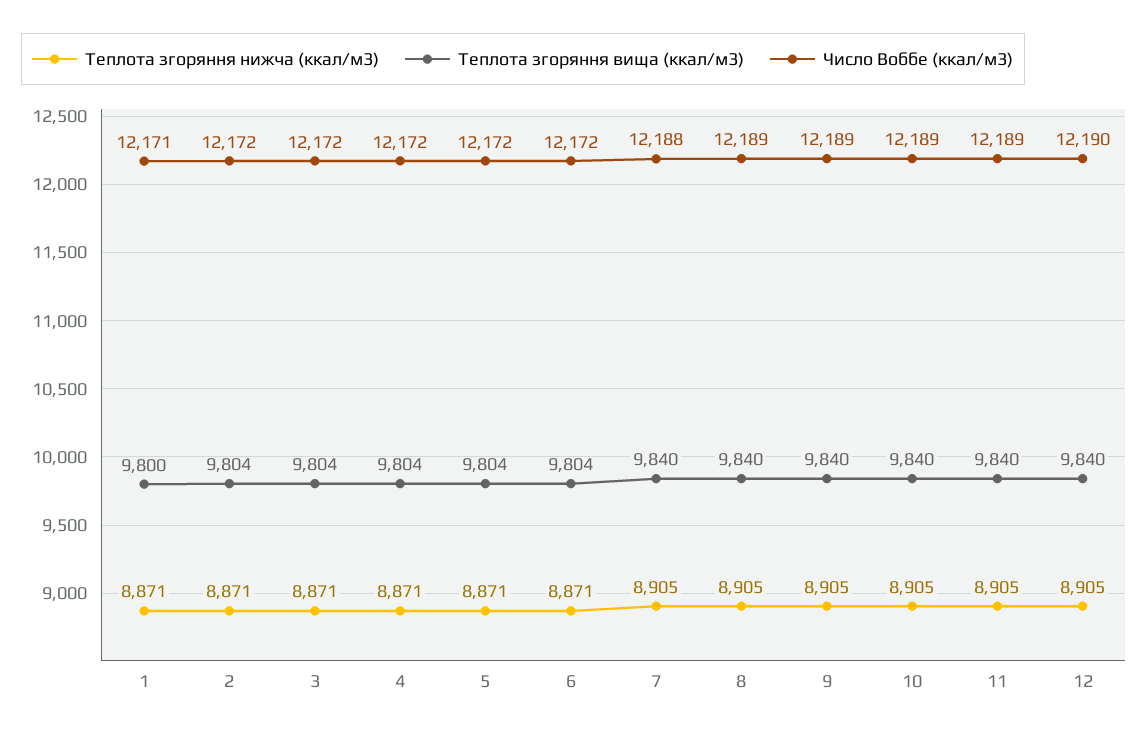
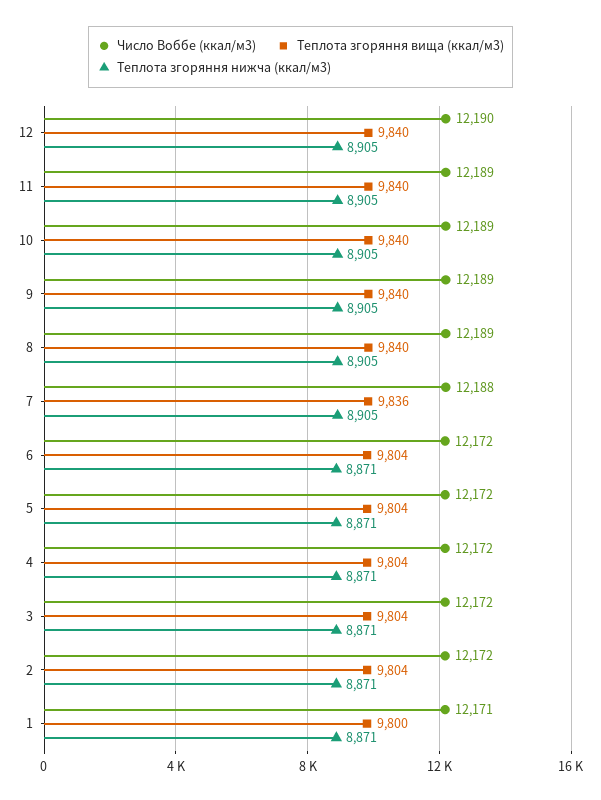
Теплота згоряння вища (ккал/м3), 7: 9840 -> 9836

